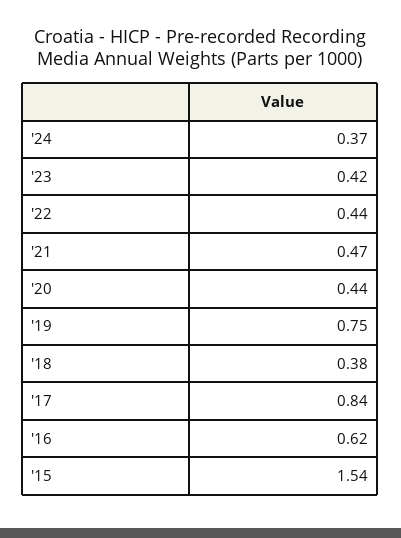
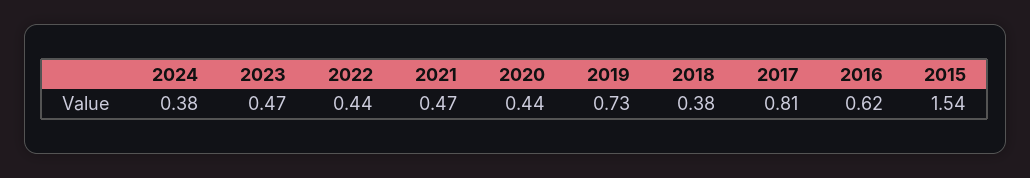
'24: 0.37 -> 0.38
'23: 0.42 -> 0.47
'19: 0.75 -> 0.73
'17: 0.84 -> 0.81

